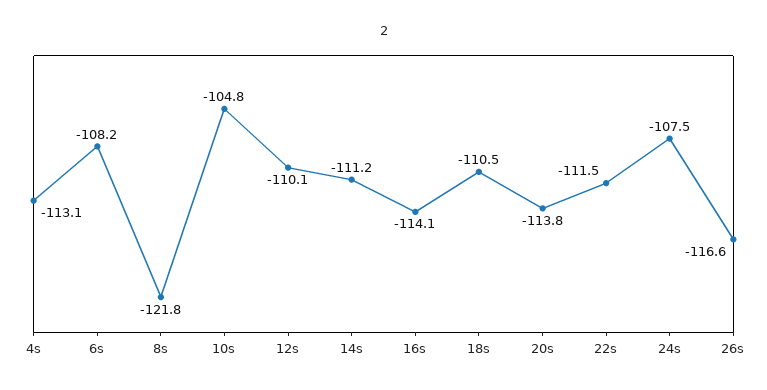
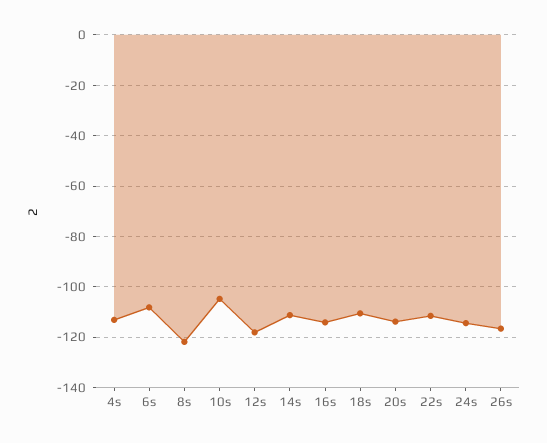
12s: -110.1 -> -117.5
24s: -107.5 -> -115

